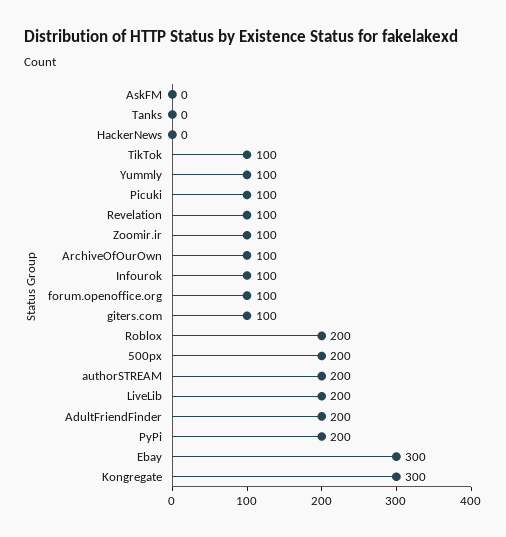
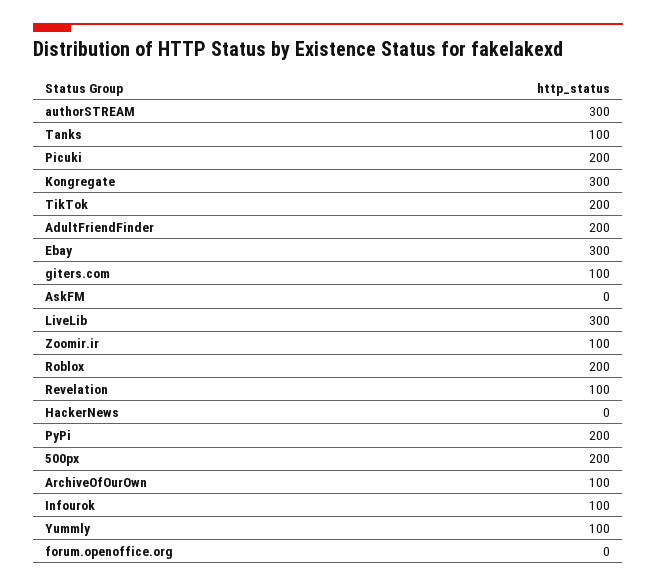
Tanks: 0 -> 100
TikTok: 100 -> 200
Picuki: 100 -> 200
forum.openoffice.org: 100 -> 0
authorSTREAM: 200 -> 300
LiveLib: 200 -> 300

